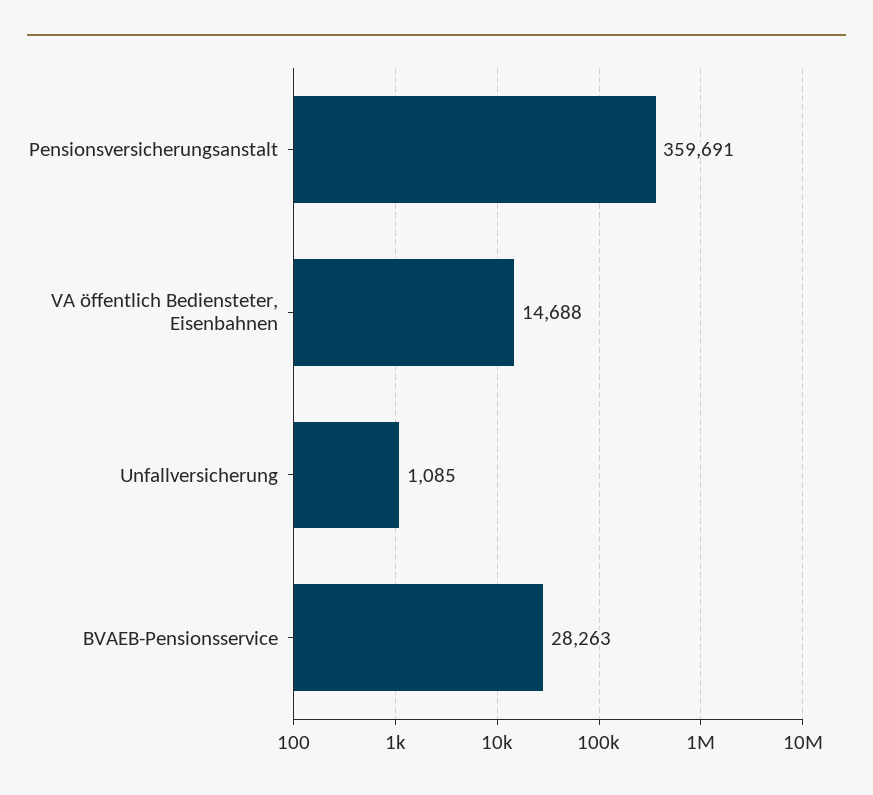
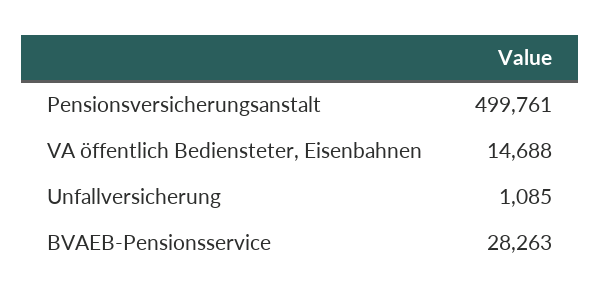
Pensionsversicherungsanstalt: 359691 -> 499761

